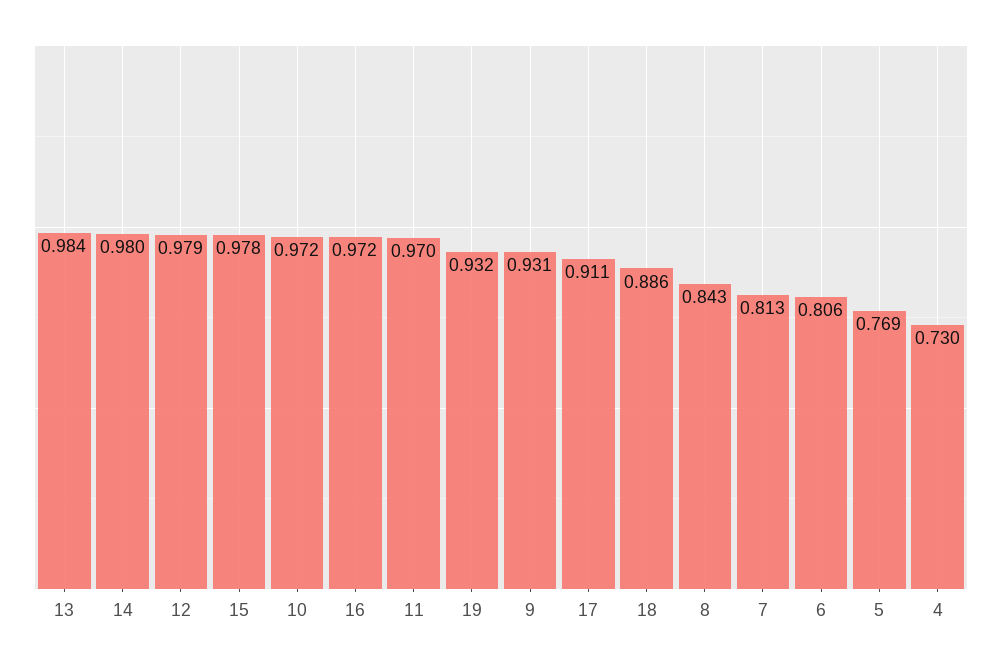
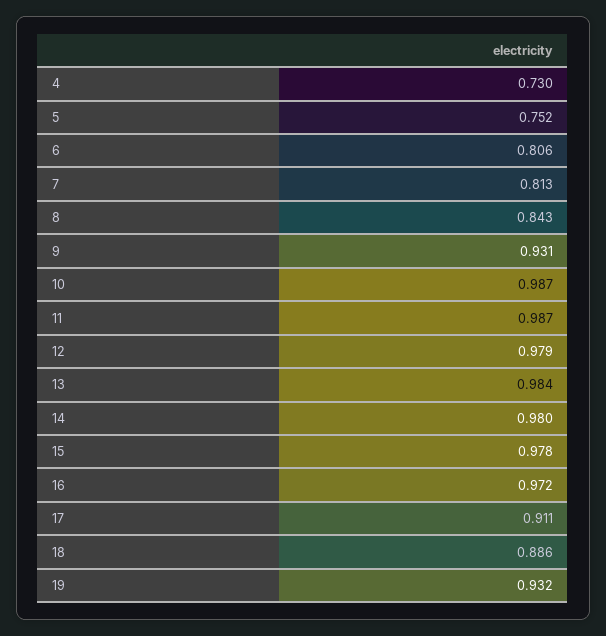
10: 0.972 -> 0.987
11: 0.97 -> 0.987
5: 0.769 -> 0.752

